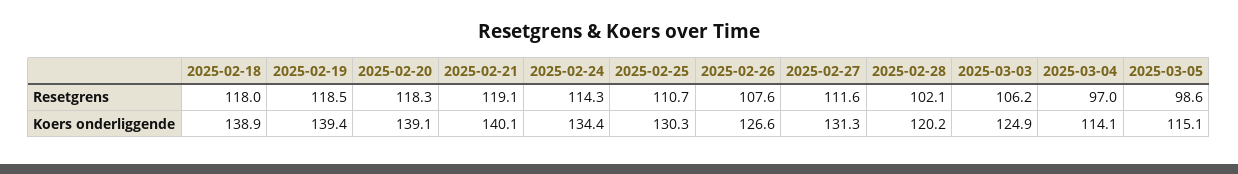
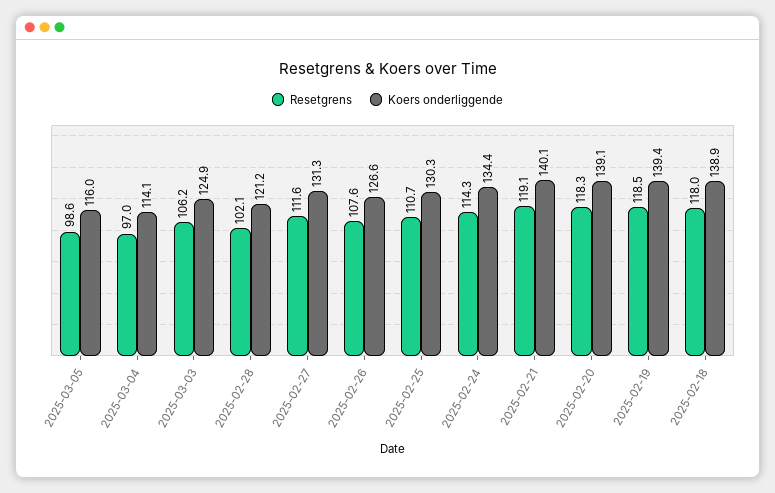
Koers onderliggende, 2025-02-28: 120.2 -> 121.2
Koers onderliggende, 2025-03-05: 115.1 -> 116

